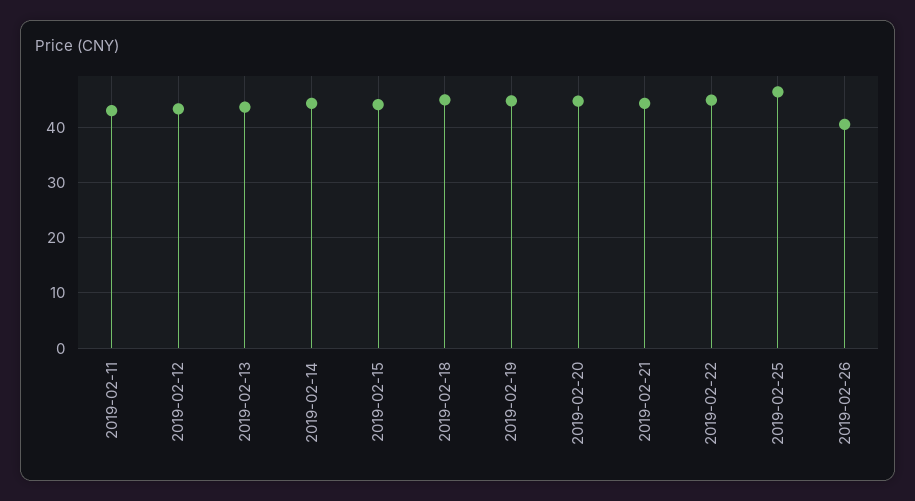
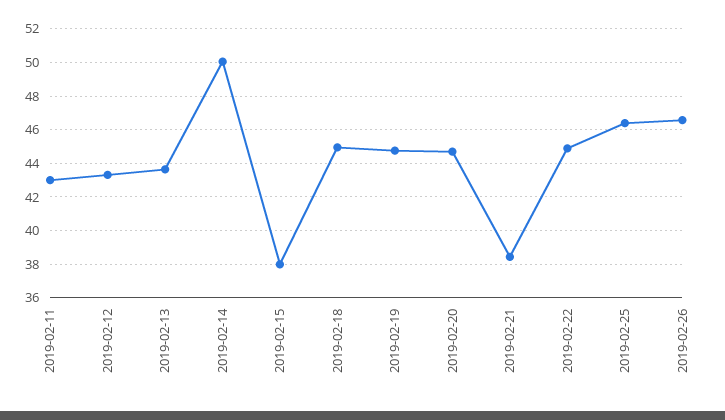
2019-02-14: 44 -> 50
2019-02-15: 44 -> 38
2019-02-21: 44 -> 38.5
2019-02-26: 40 -> 46.5

